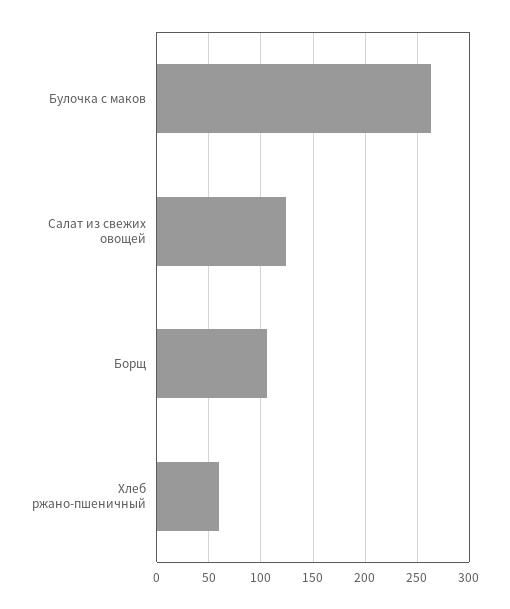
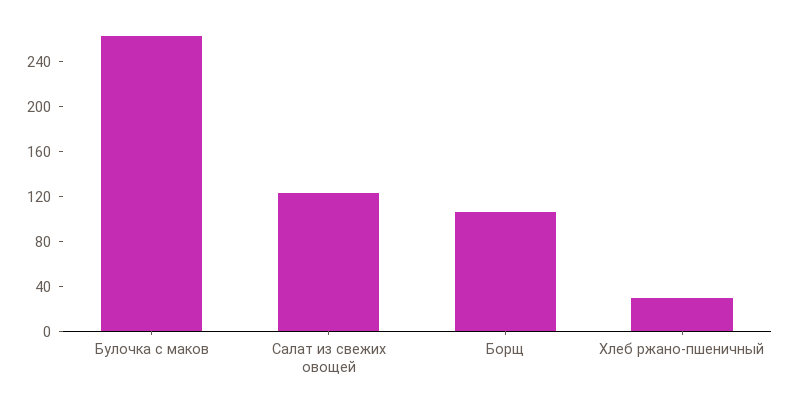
Хлеб ржано-пшеничный: 60 -> 30

